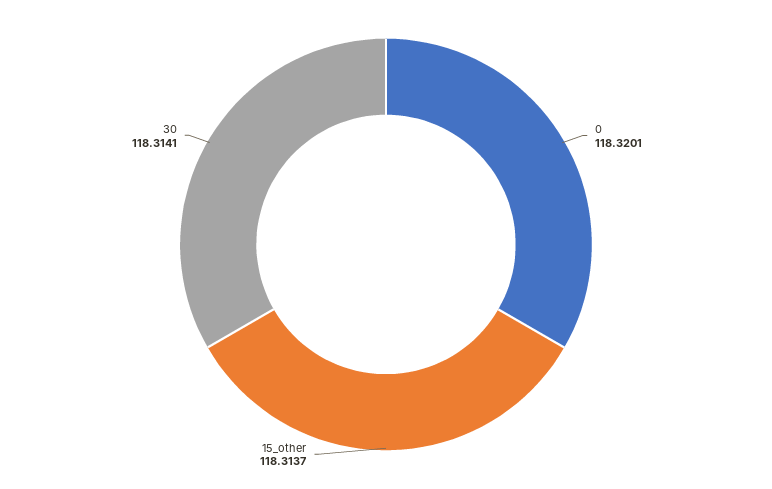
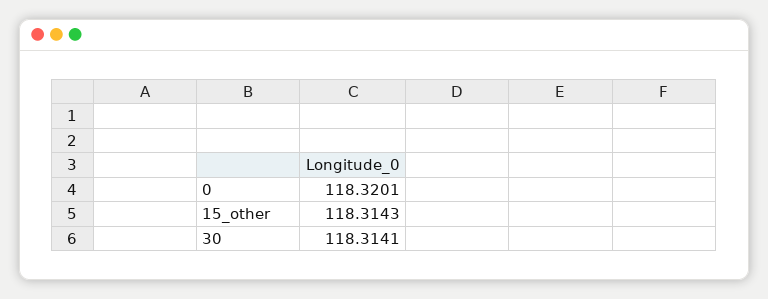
15_other: 118.3137 -> 118.3143

